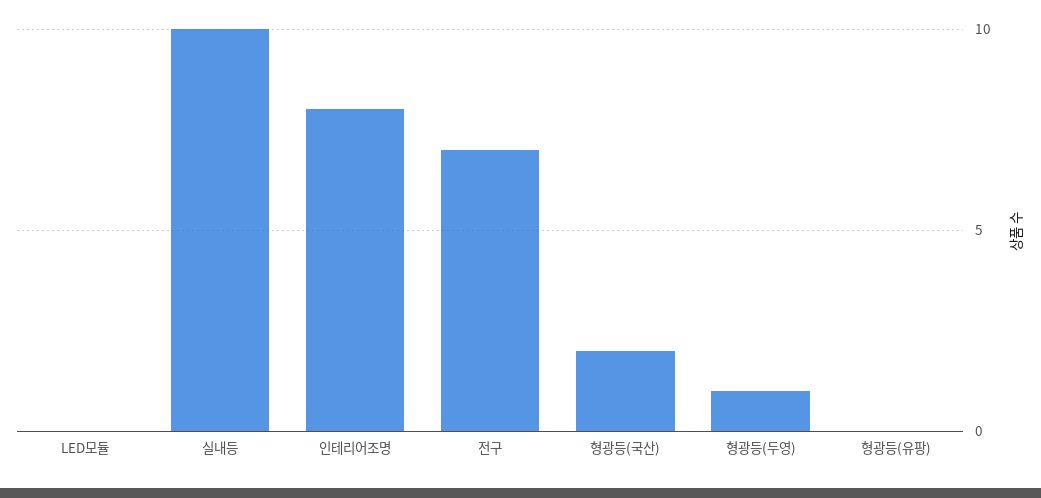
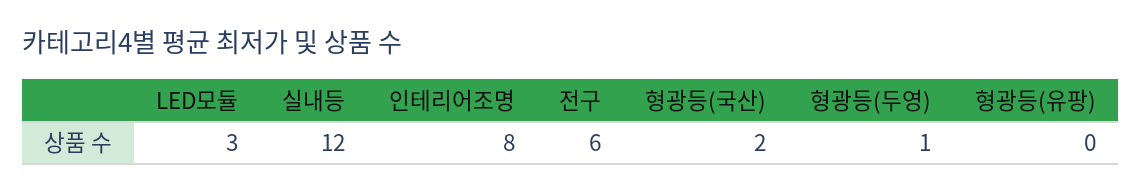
LED모듈: 0 -> 3
실내등: 10 -> 12
전구: 7 -> 6

